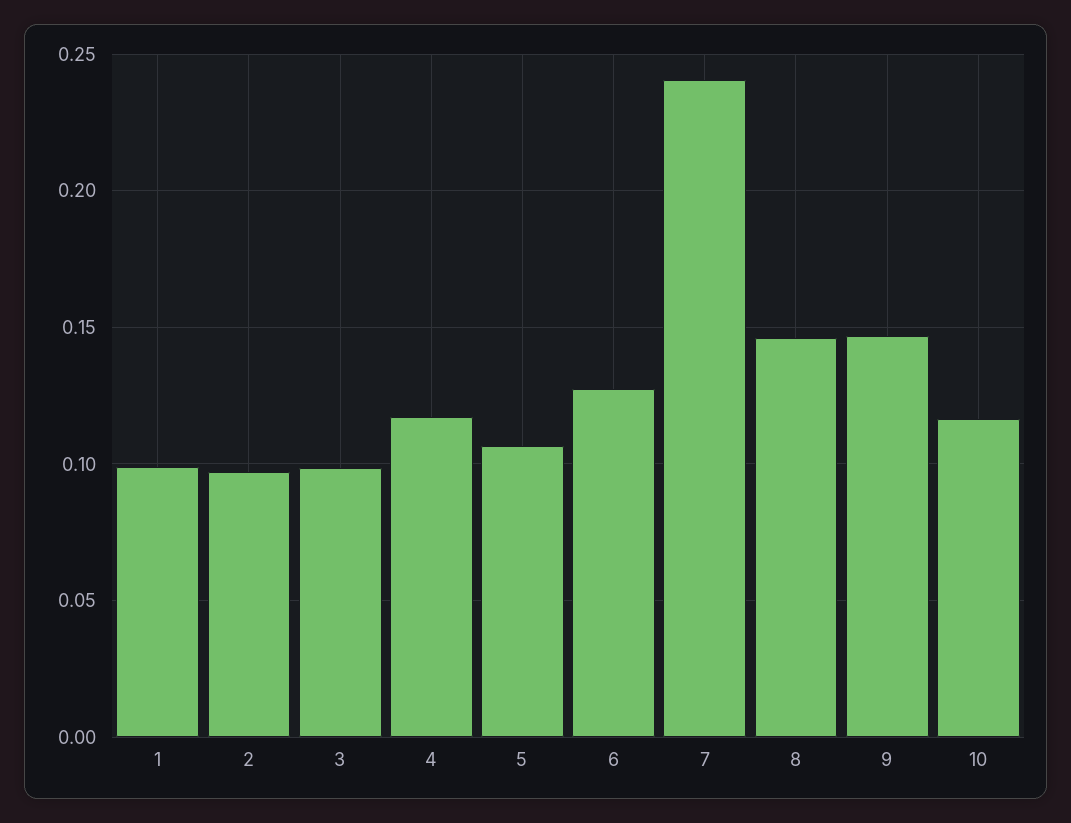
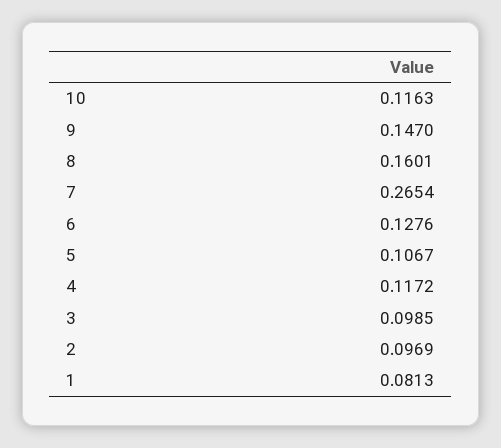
1: 0.1 -> 0.0813
7: 0.24 -> 0.2654
8: 0.145 -> 0.1601

